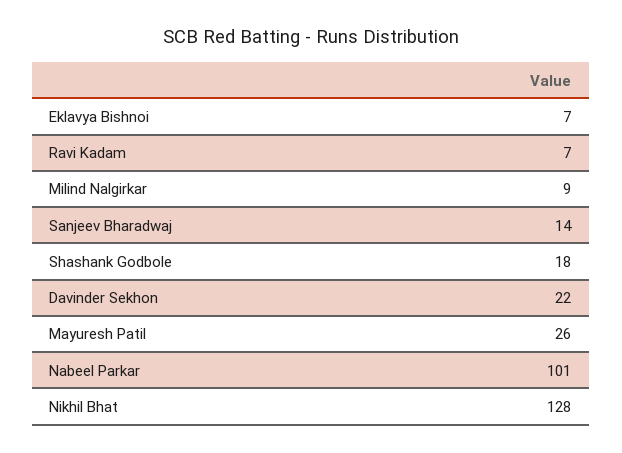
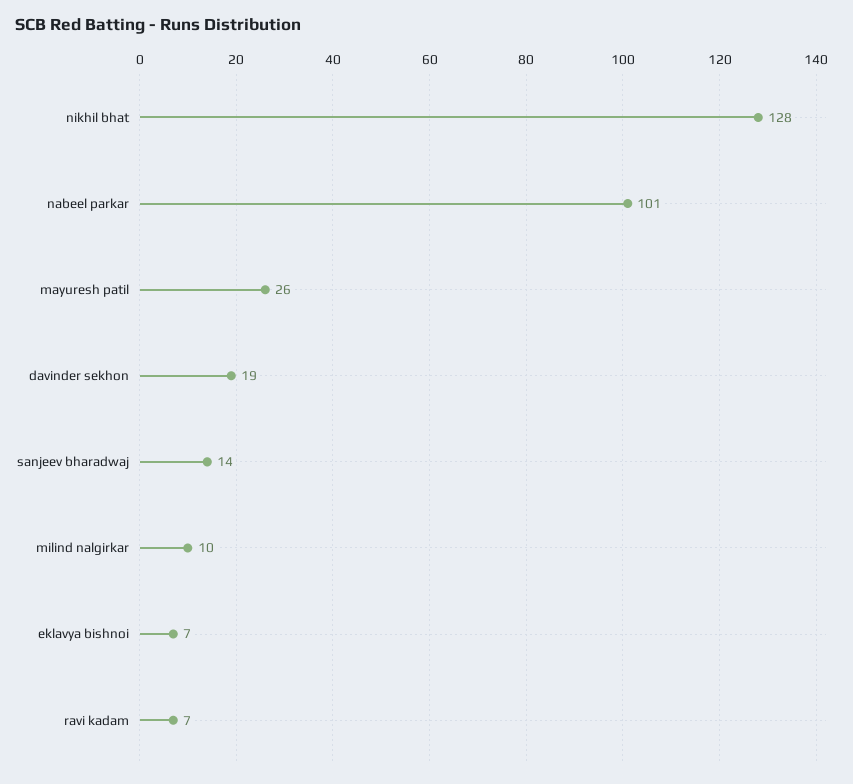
Milind Nalgirkar: 9 -> 10
Shashank Godbole: 18 -> none
Davinder Sekhon: 22 -> 19

